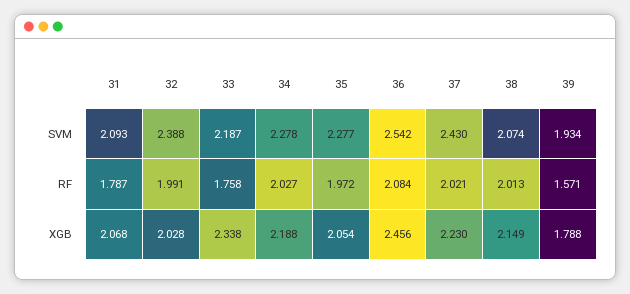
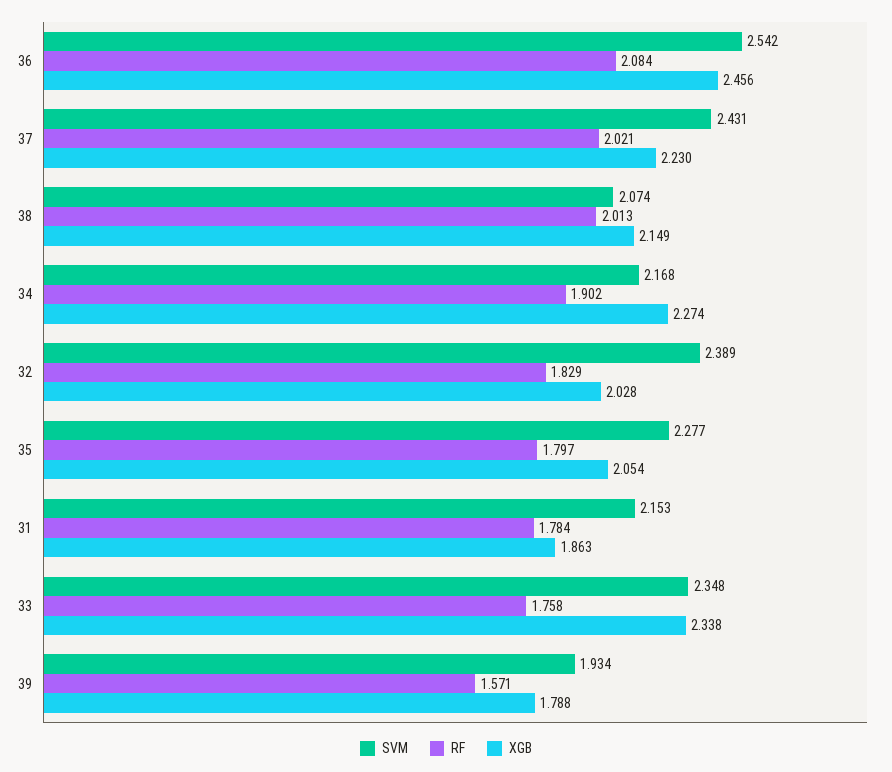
SVM, 31: 2.093 -> 2.153
SVM, 32: 2.388 -> 2.389
SVM, 33: 2.187 -> 2.348
SVM, 34: 2.278 -> 2.168
SVM, 37: 2.43 -> 2.431
RF, 31: 1.787 -> 1.784
RF, 32: 1.991 -> 1.829
RF, 34: 2.027 -> 1.902
RF, 35: 1.972 -> 1.797
XGB, 31: 2.068 -> 1.863
XGB, 34: 2.188 -> 2.274

